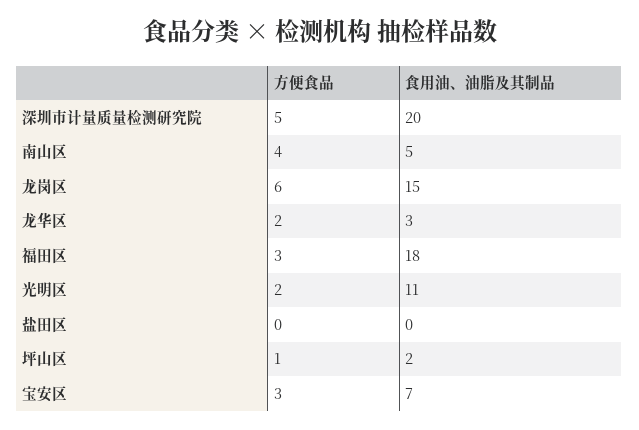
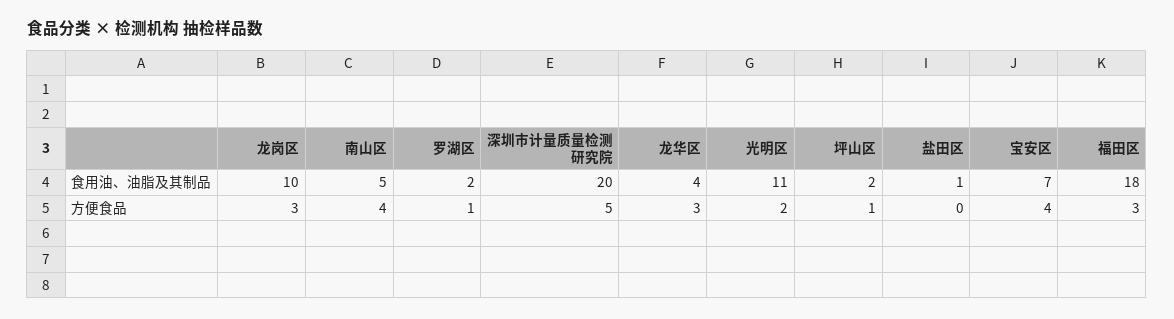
方便食品, 龙岗区: 6 -> 3
食用油、油脂及其制品, 龙岗区: 15 -> 10
方便食品, 龙华区: 2 -> 3
食用油、油脂及其制品, 龙华区: 3 -> 4
食用油、油脂及其制品, 盐田区: 0 -> 1
方便食品, 宝安区: 3 -> 4
食用油、油脂及其制品, 罗湖区: none -> 2
方便食品, 罗湖区: none -> 1

